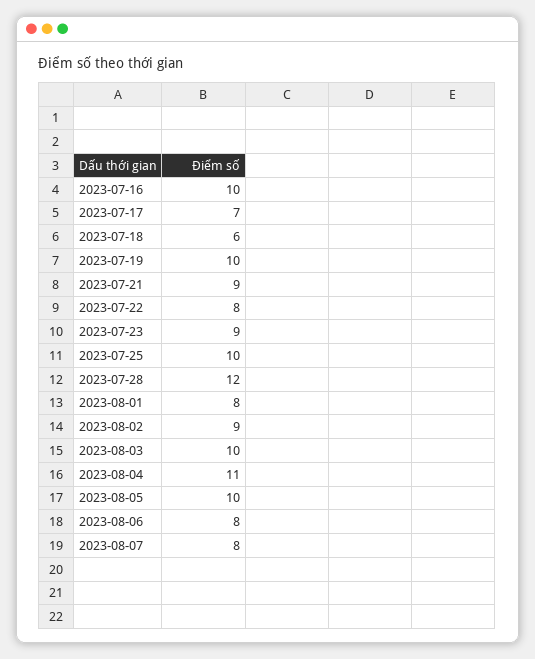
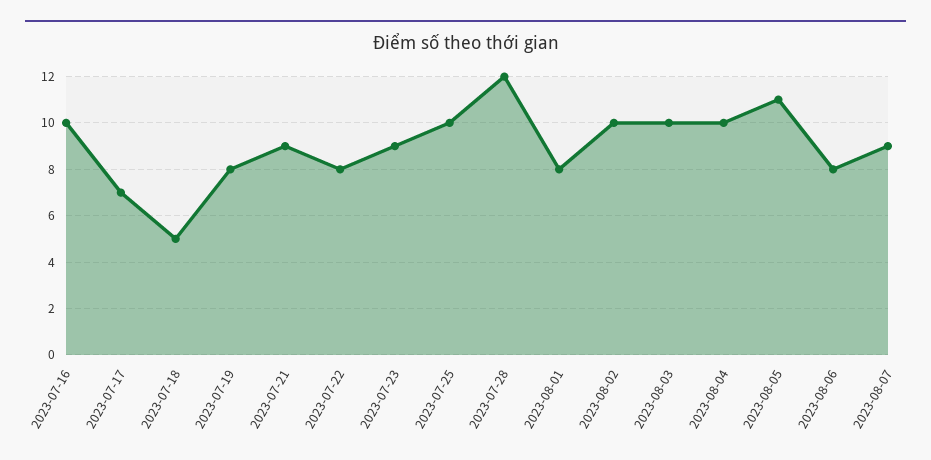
2023-07-18: 6 -> 5
2023-07-19: 10 -> 8
2023-08-02: 9 -> 10
2023-08-04: 11 -> 10
2023-08-05: 10 -> 11
2023-08-07: 8 -> 9

